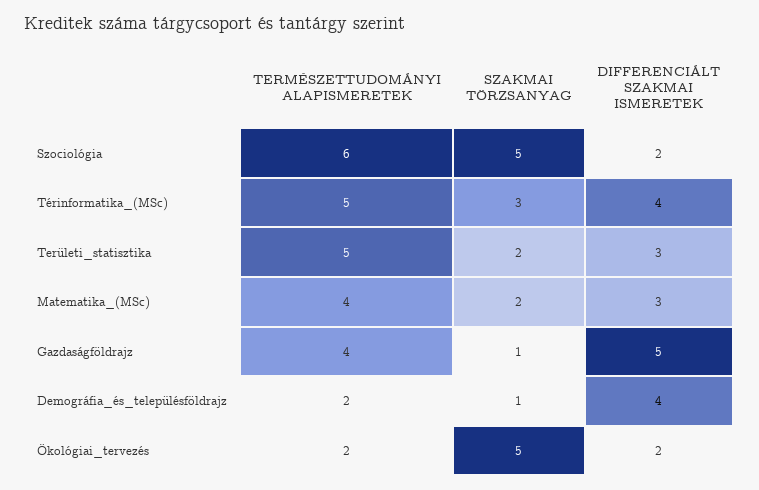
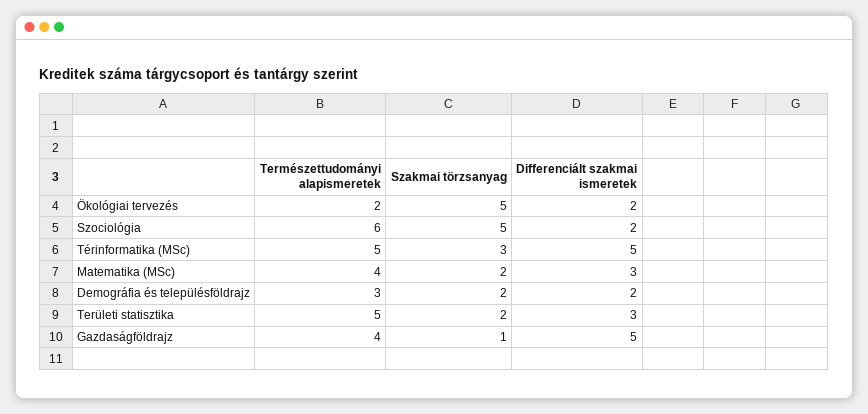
DIFFERENCIÁLT SZAKMAI ISMERETEK, Térinformatika_(MSc): 4 -> 5
TERMÉSZETTUDOMÁNYI ALAPISMERETEK, Demográfia_és_településföldrajz: 2 -> 3
SZAKMAI TÖRZSANYAG, Demográfia_és_településföldrajz: 1 -> 2
DIFFERENCIÁLT SZAKMAI ISMERETEK, Demográfia_és_településföldrajz: 4 -> 2

